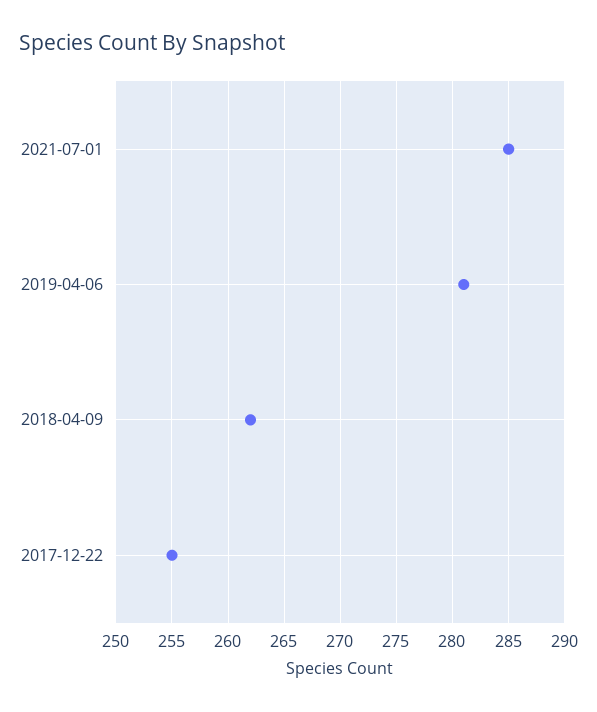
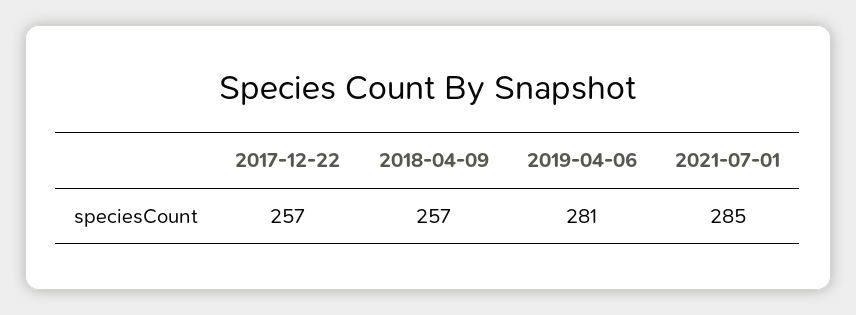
2018-04-09: 262 -> 257
2017-12-22: 255 -> 257

